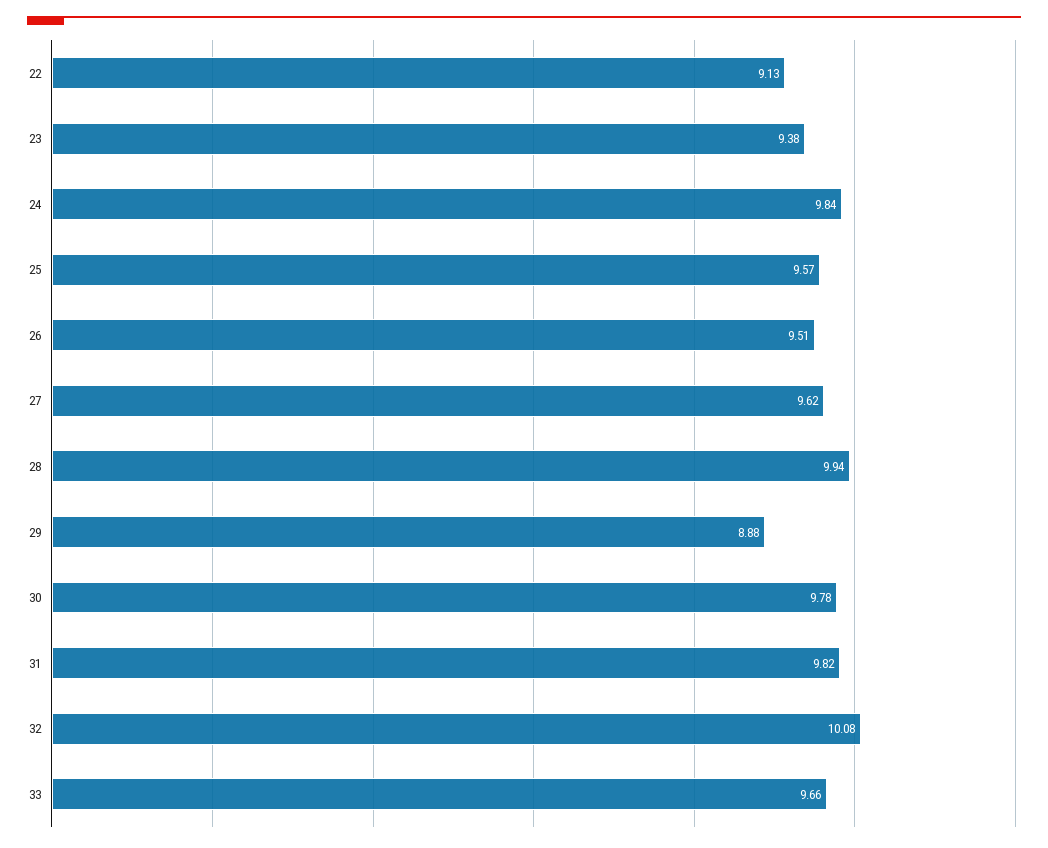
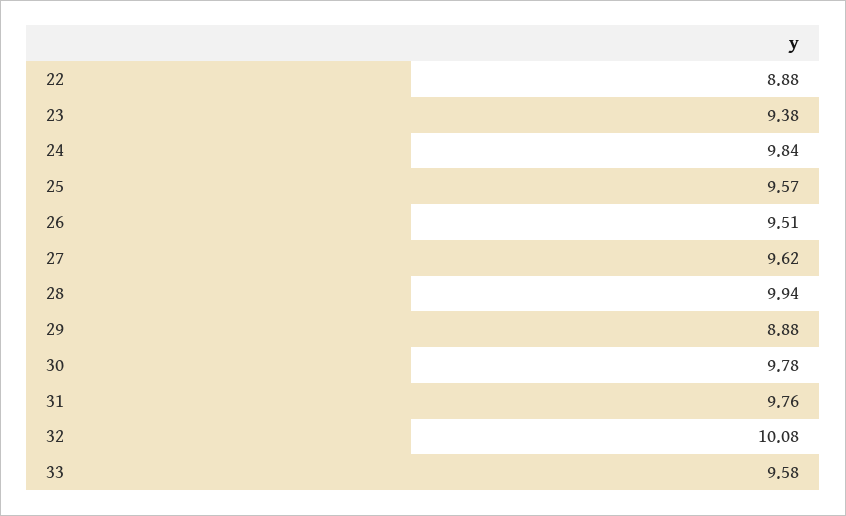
22: 9.13 -> 8.88
31: 9.82 -> 9.76
33: 9.66 -> 9.58

